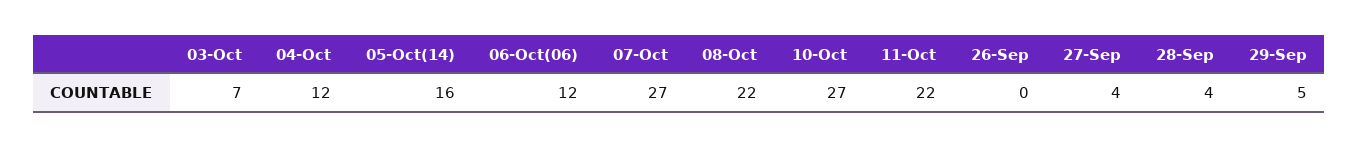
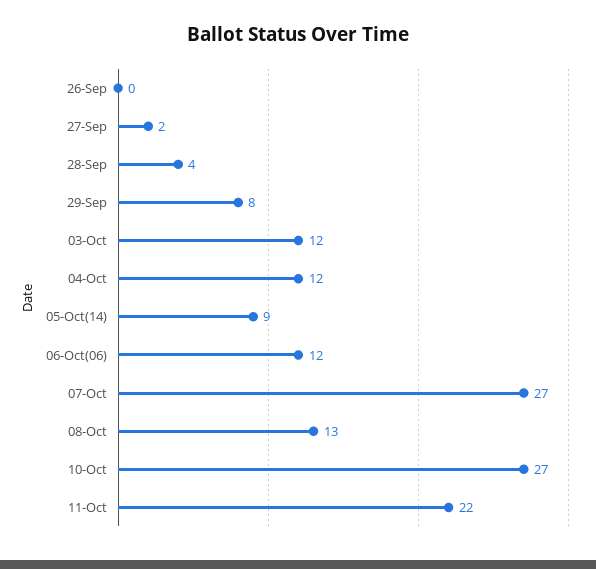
03-Oct: 7 -> 12
05-Oct(14): 16 -> 9
08-Oct: 22 -> 13
27-Sep: 4 -> 2
29-Sep: 5 -> 8

